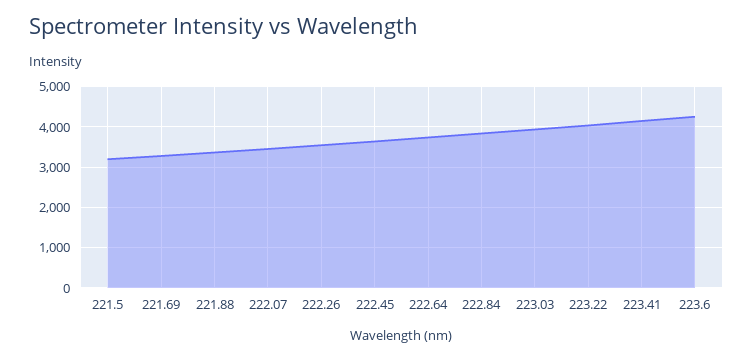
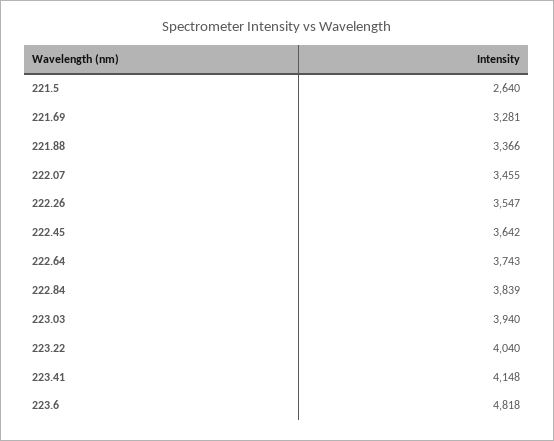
221.5: 3200 -> 2640
223.6: 4200 -> 4818

